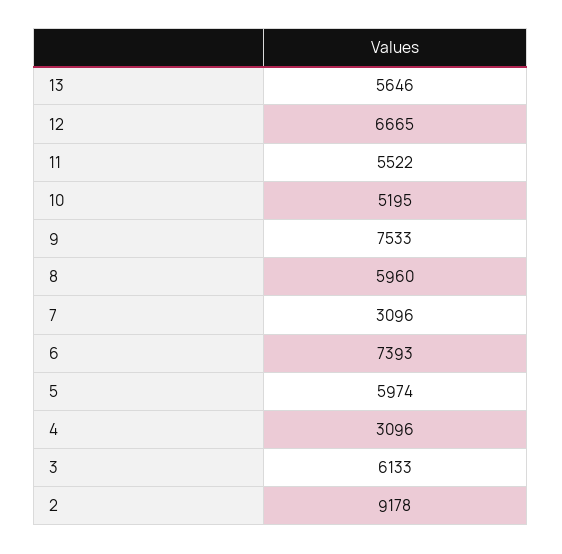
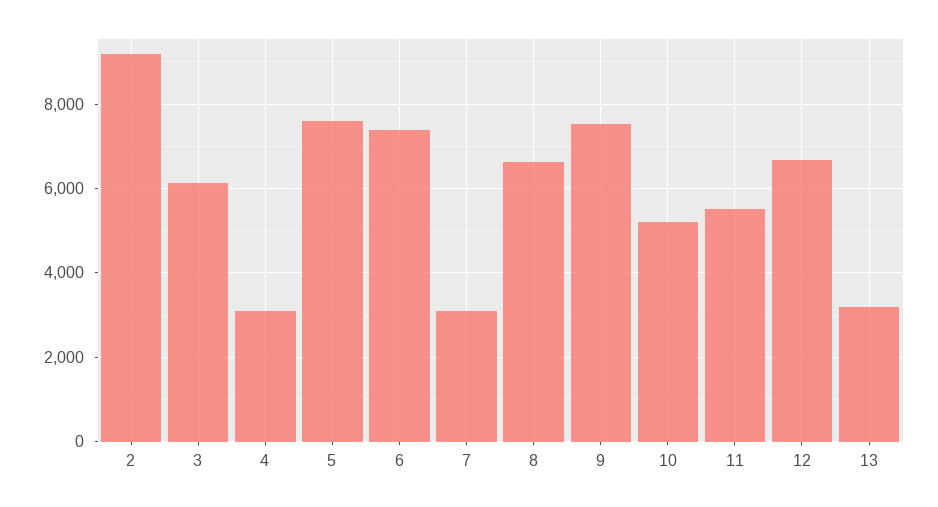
13: 5646 -> 3200
8: 5960 -> 6600
5: 5974 -> 7600

